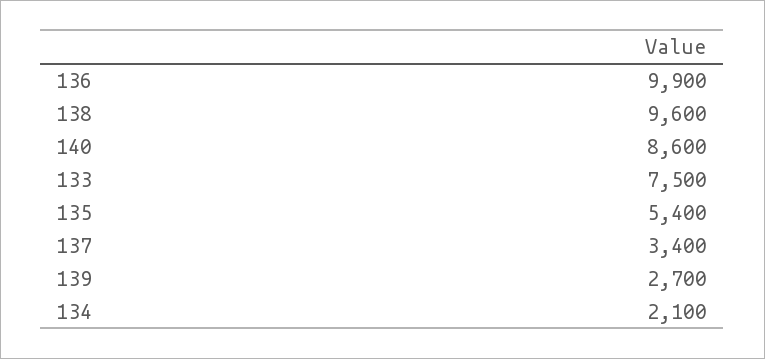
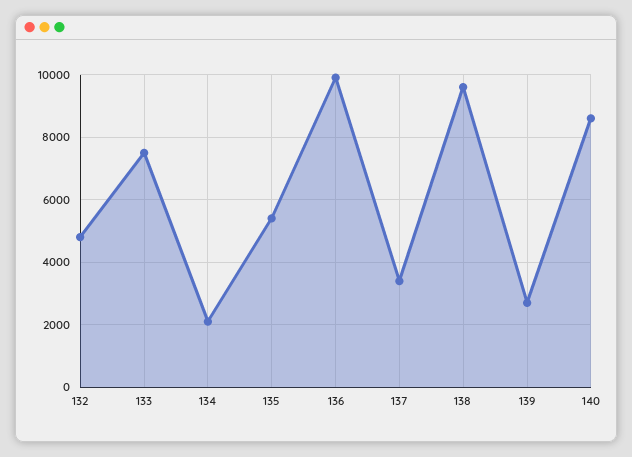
132: none -> 4800

